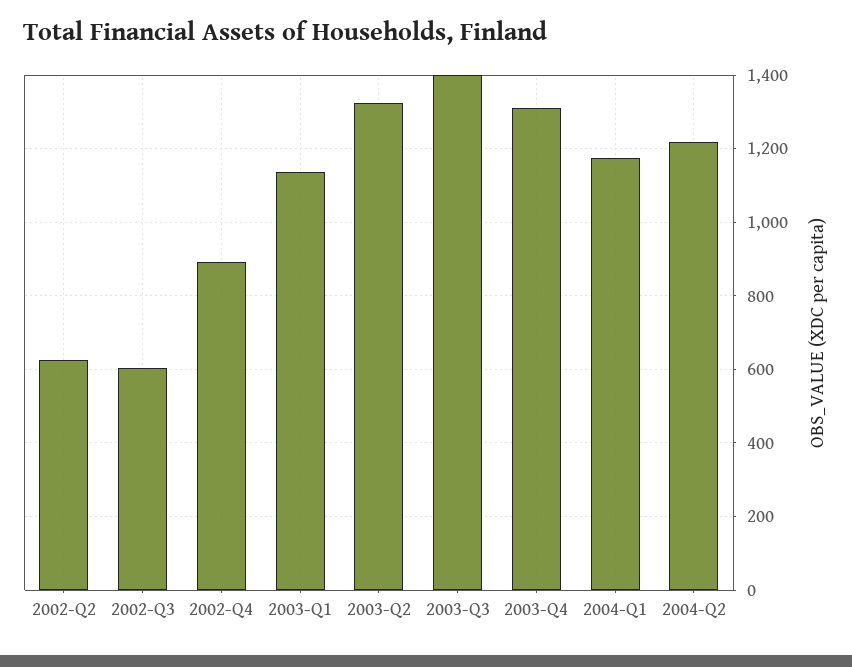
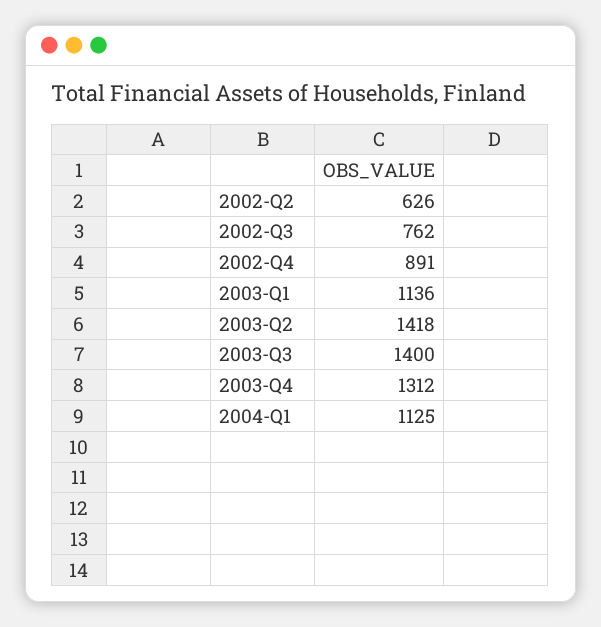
2002-Q3: 600 -> 762
2003-Q2: 1320 -> 1418
2004-Q1: 1180 -> 1125
2004-Q2: 1220 -> none

